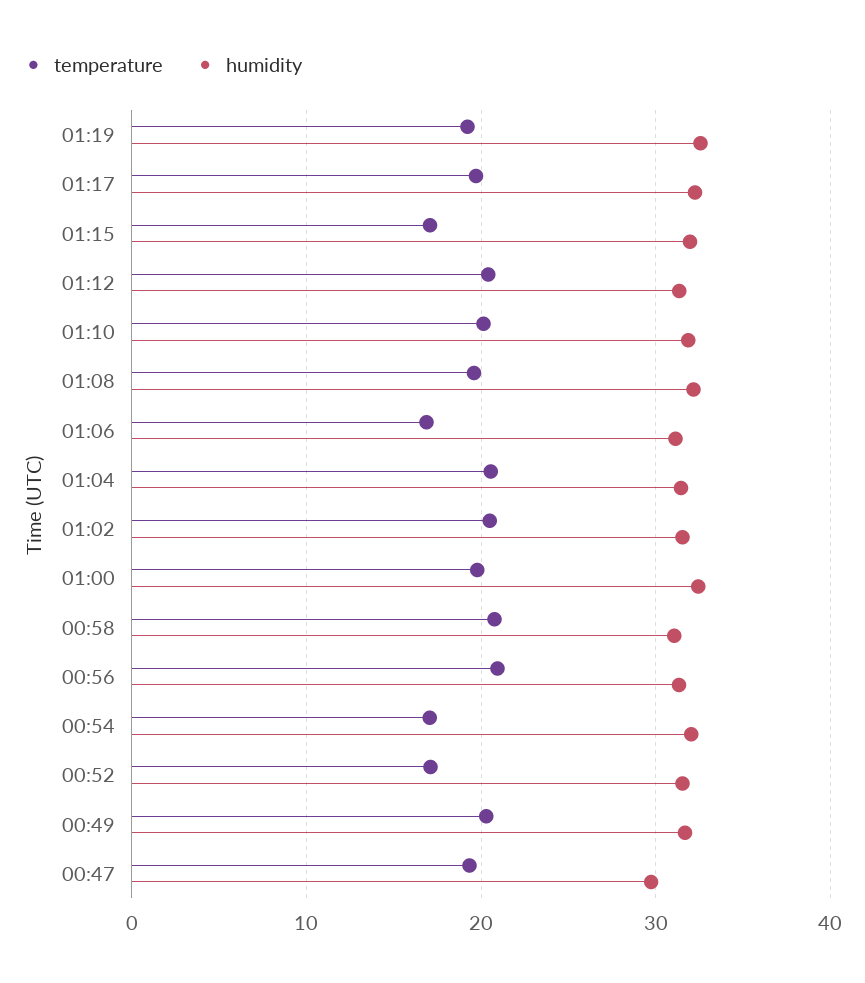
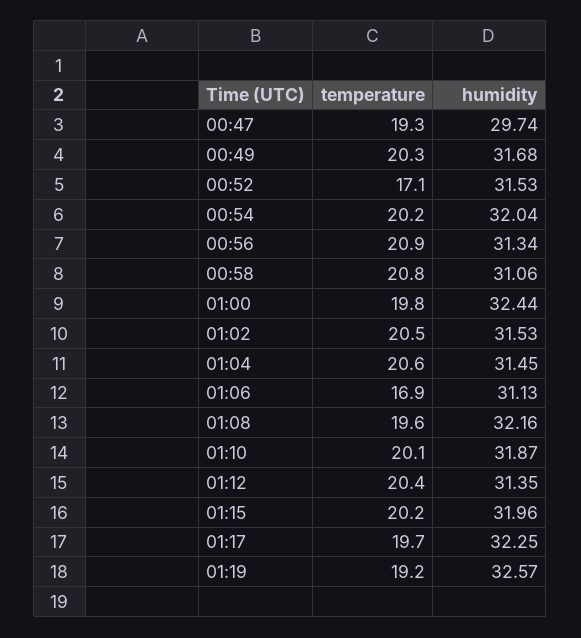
temperature, 01:15: 17 -> 20.2
temperature, 00:54: 17 -> 20.2

